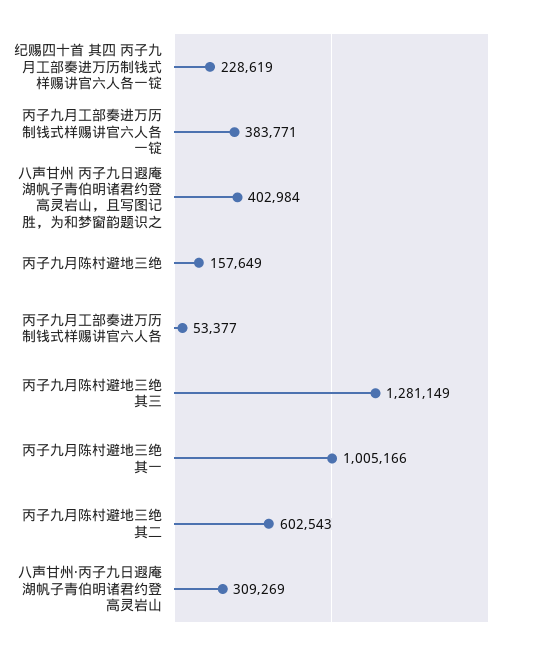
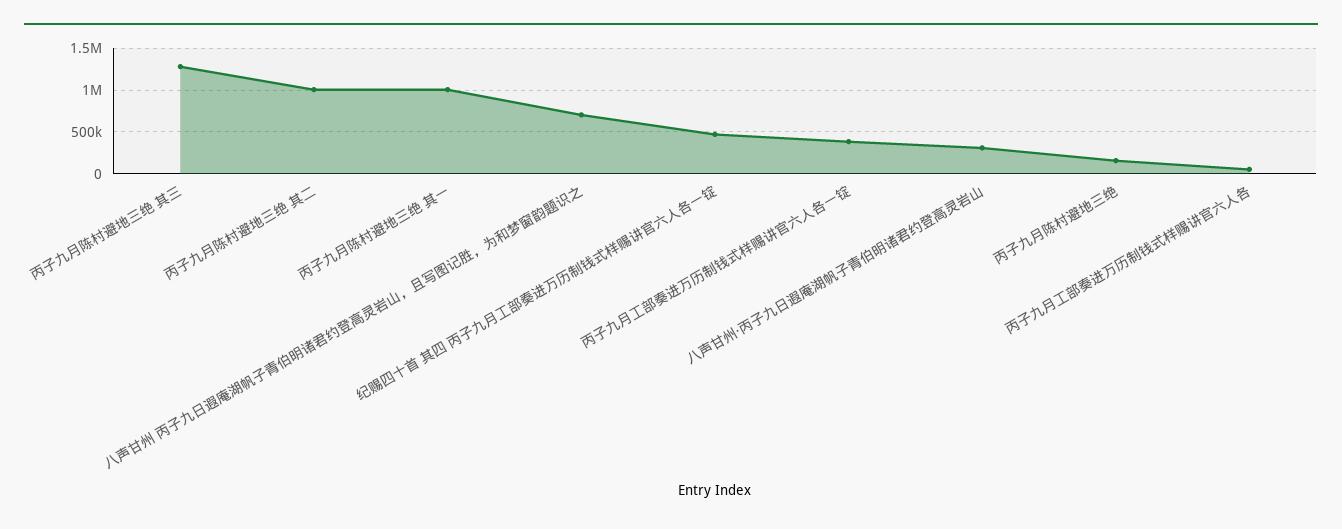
纪赐四十首 其四 丙子九月工部奏进万历制钱式样赐讲官六人各一锭: 228619 -> 500000
八声甘州 丙子九日遐庵湖帆子青伯明诸君约登高灵岩山，且写图记胜，为和梦窗韵题识之: 402984 -> 700000
丙子九月陈村避地三绝 其二: 602543 -> 1000000

